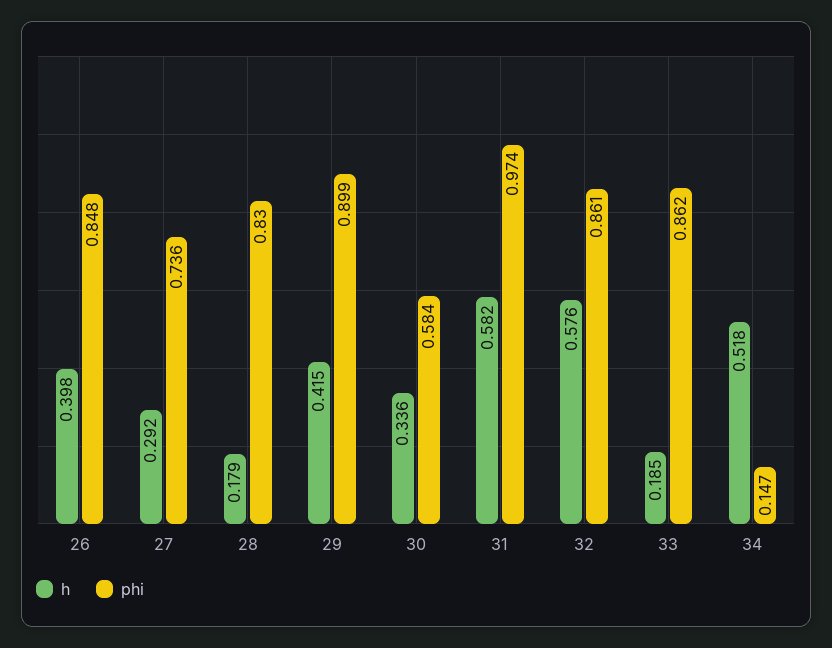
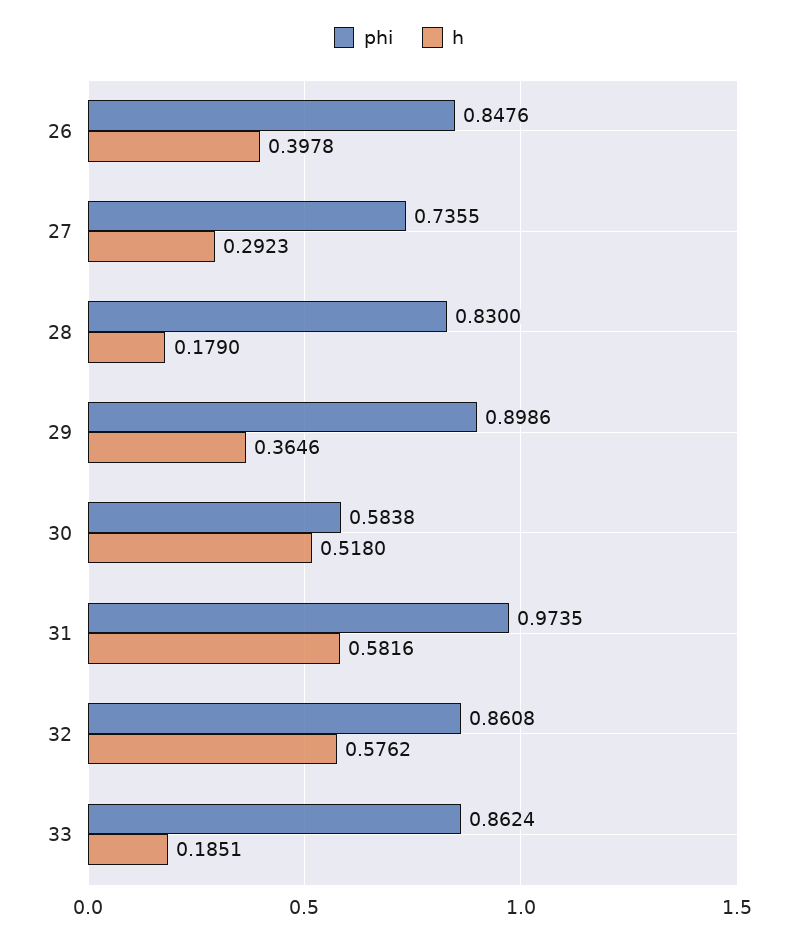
h, 29: 0.415 -> 0.3646
h, 30: 0.336 -> 0.518
h, 34: 0.518 -> none
phi, 34: 0.147 -> none

